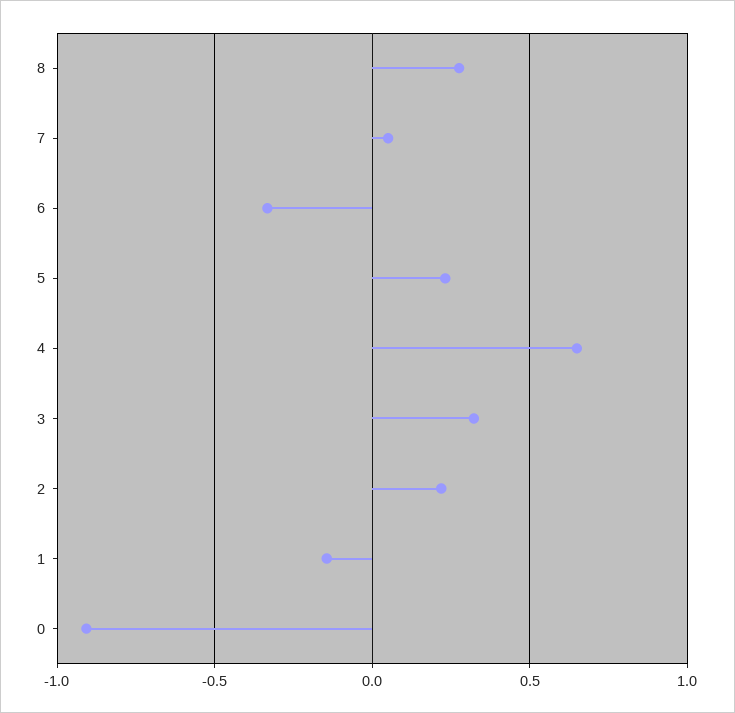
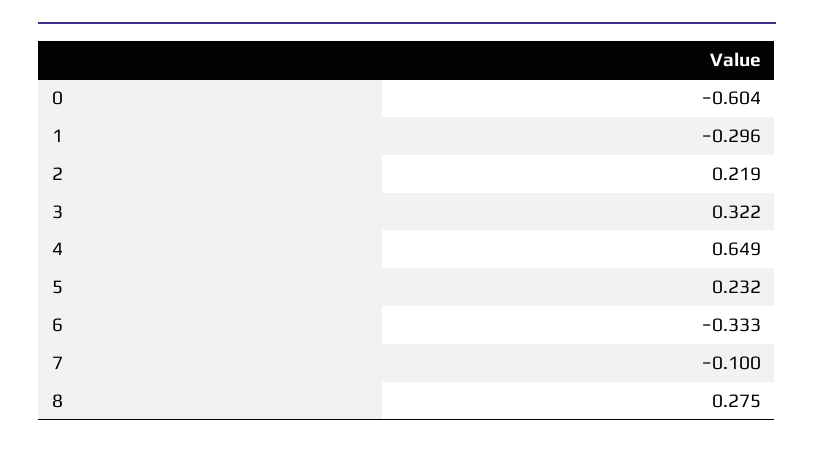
7: 0.05 -> -0.1
1: -0.15 -> -0.296
0: -0.9 -> -0.604

